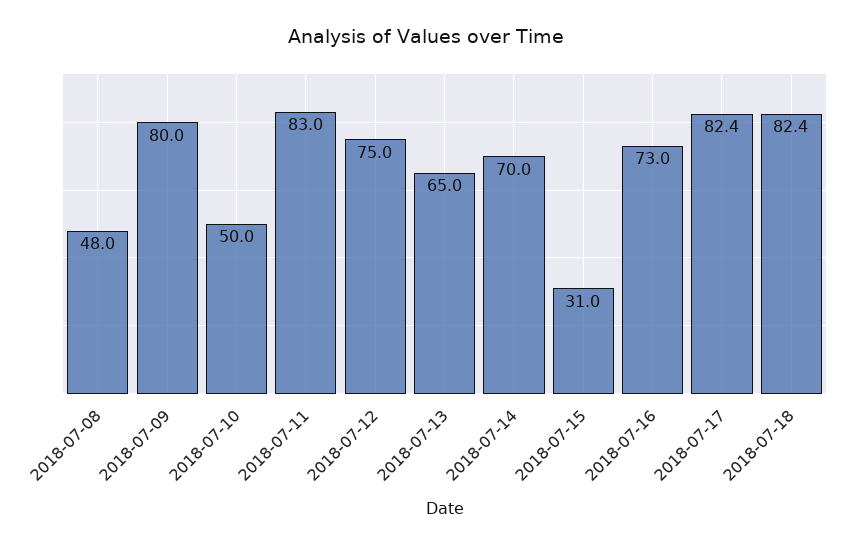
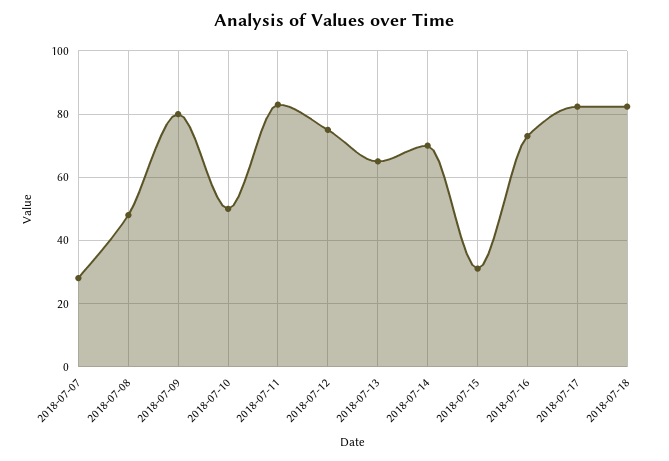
2018-07-07: none -> 28

